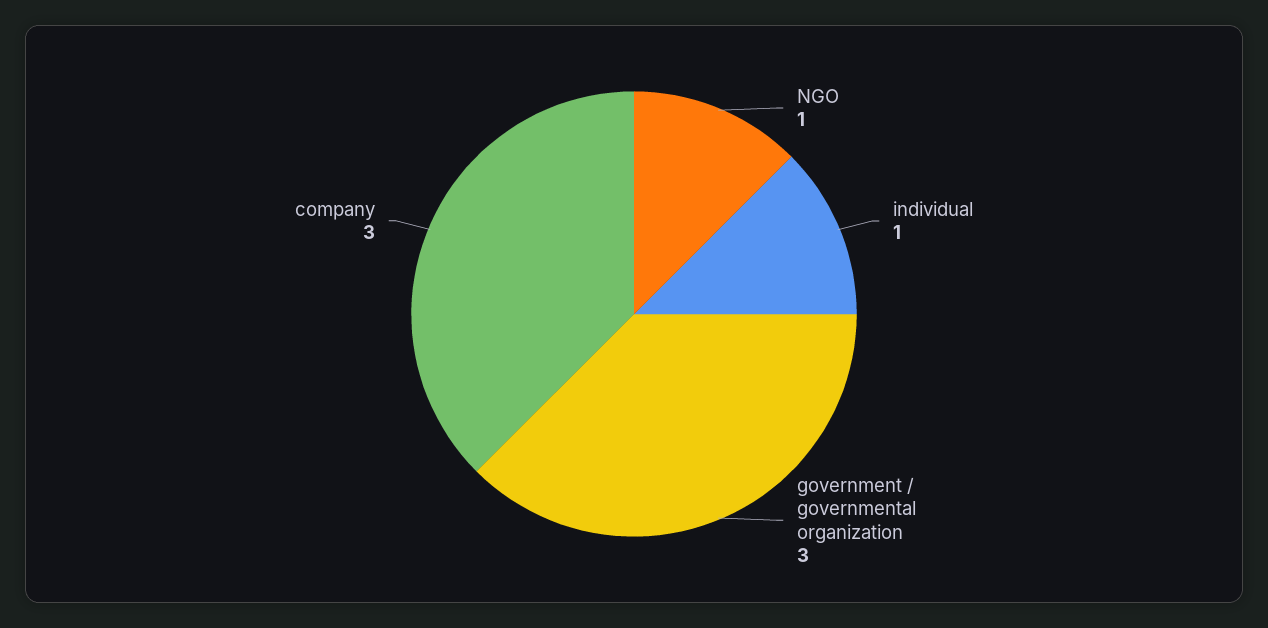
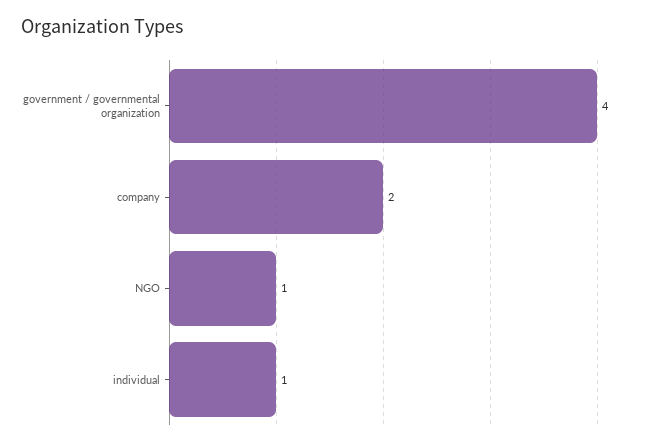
government / governmental organization: 3 -> 4
company: 3 -> 2

